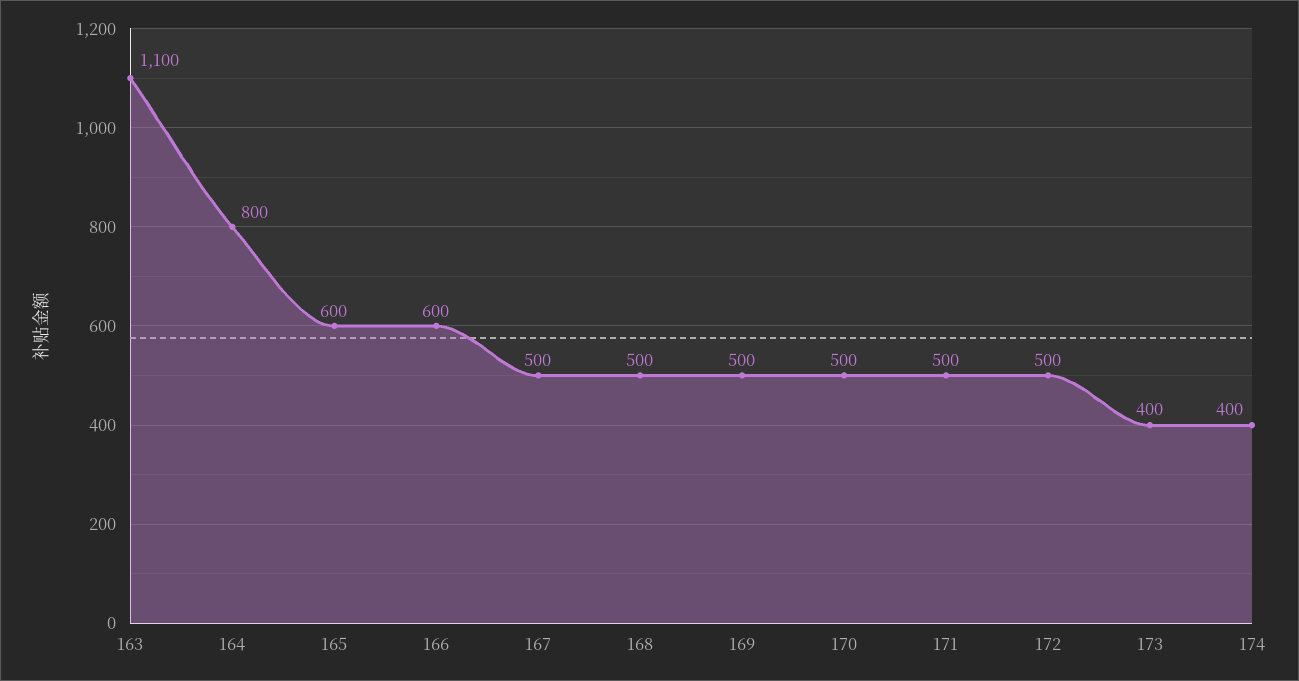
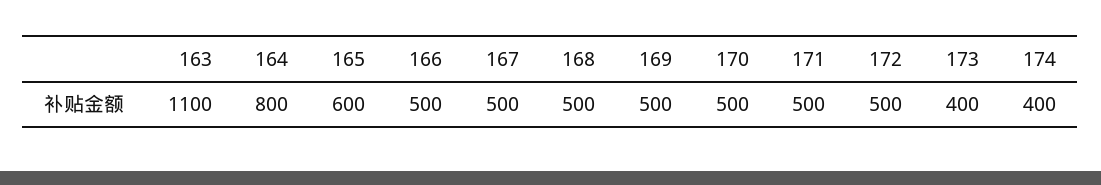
166: 600 -> 500

